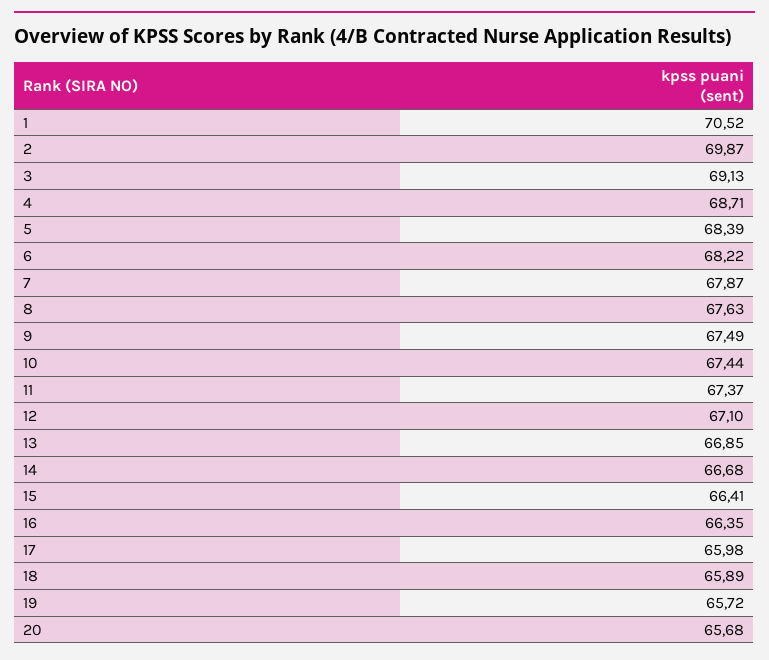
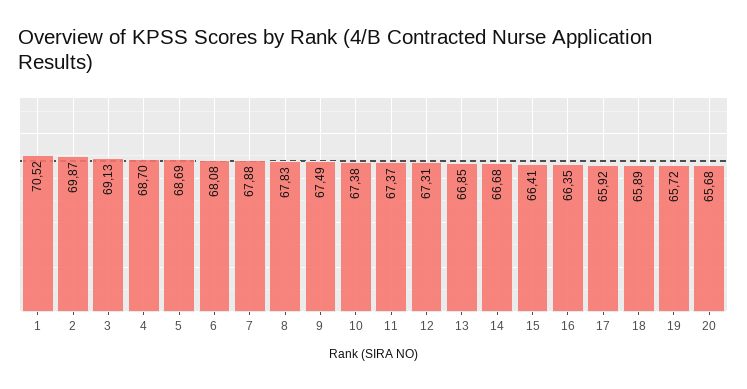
4: 68.71 -> 68.7
5: 68.39 -> 68.69
6: 68.22 -> 68.08
7: 67.87 -> 67.88
8: 67.63 -> 67.83
10: 67.44 -> 67.38
12: 67.1 -> 67.31
17: 65.98 -> 65.92

